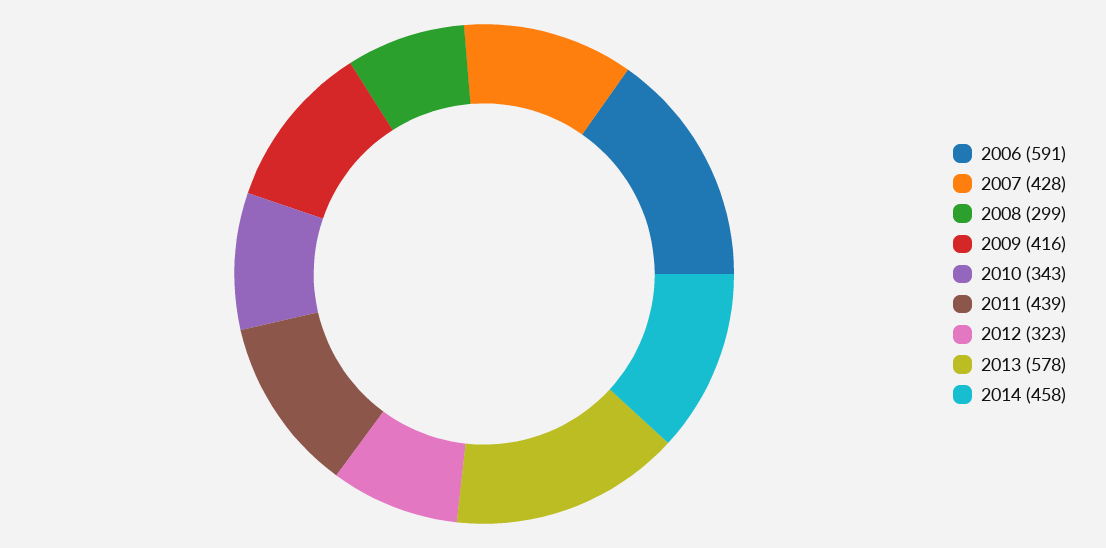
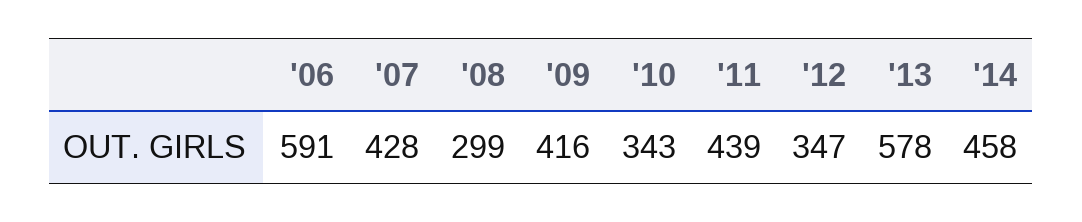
2012: 323 -> 347

